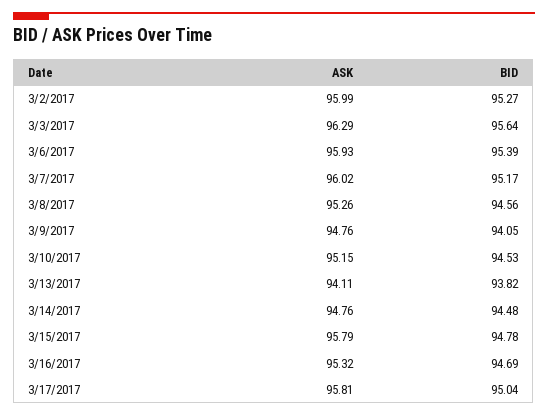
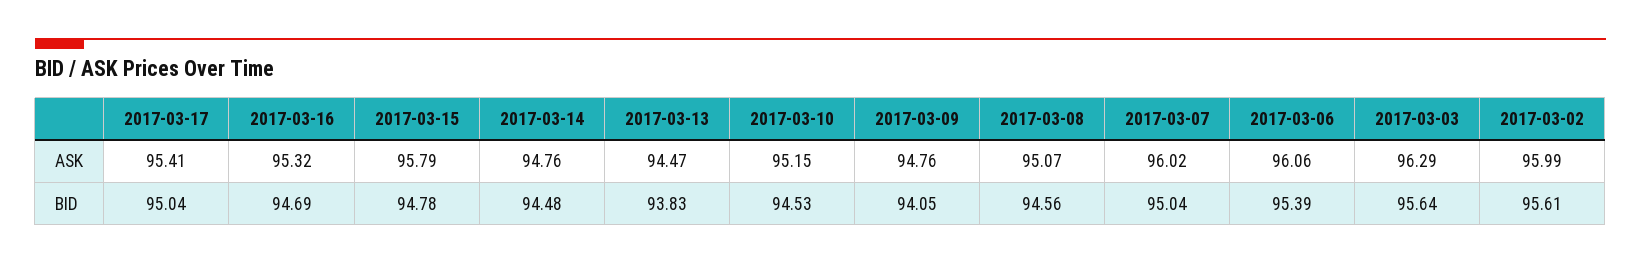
BID, 3/2/2017: 95.27 -> 95.61
ASK, 3/6/2017: 95.93 -> 96.06
BID, 3/7/2017: 95.17 -> 95.04
ASK, 3/8/2017: 95.26 -> 95.07
ASK, 3/13/2017: 94.11 -> 94.47
BID, 3/13/2017: 93.82 -> 93.83
ASK, 3/17/2017: 95.81 -> 95.41

